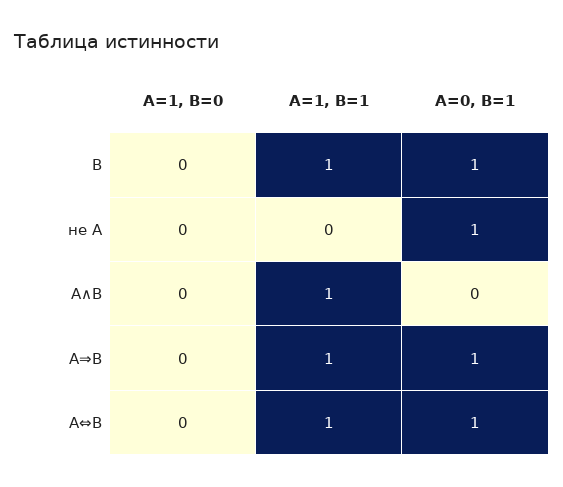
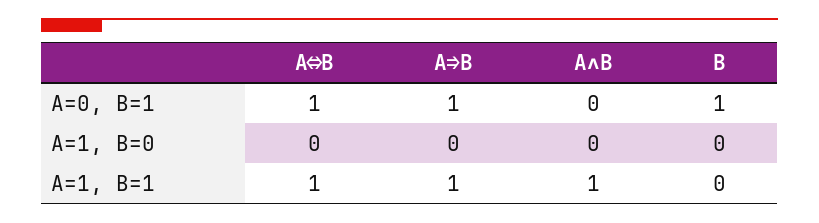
A=1, B=1, B: 1 -> 0
A=1, B=0, не A: 0 -> none
A=1, B=1, не A: 0 -> none
A=0, B=1, не A: 1 -> none

